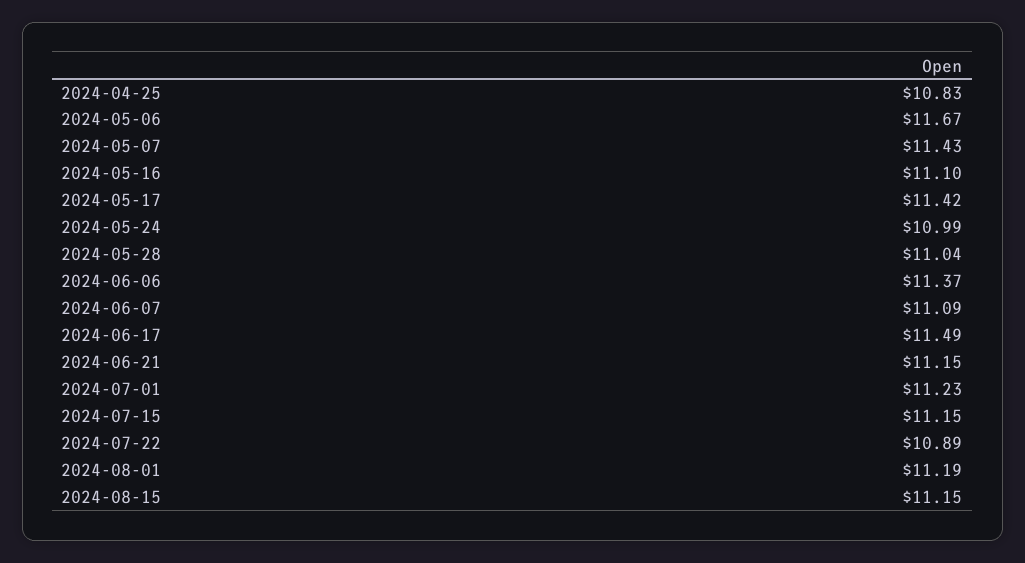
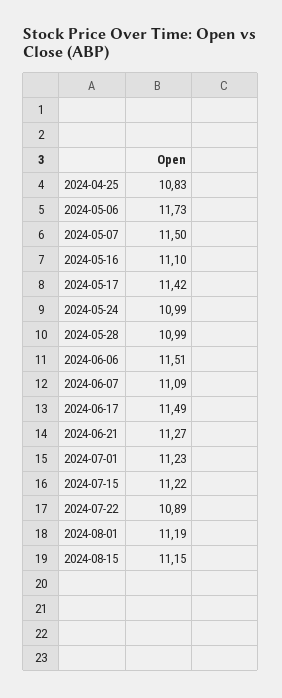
2024-05-06: 11.67 -> 11.73
2024-05-07: 11.43 -> 11.5
2024-05-28: 11.04 -> 10.99
2024-06-06: 11.37 -> 11.51
2024-06-21: 11.15 -> 11.27
2024-07-15: 11.15 -> 11.22

